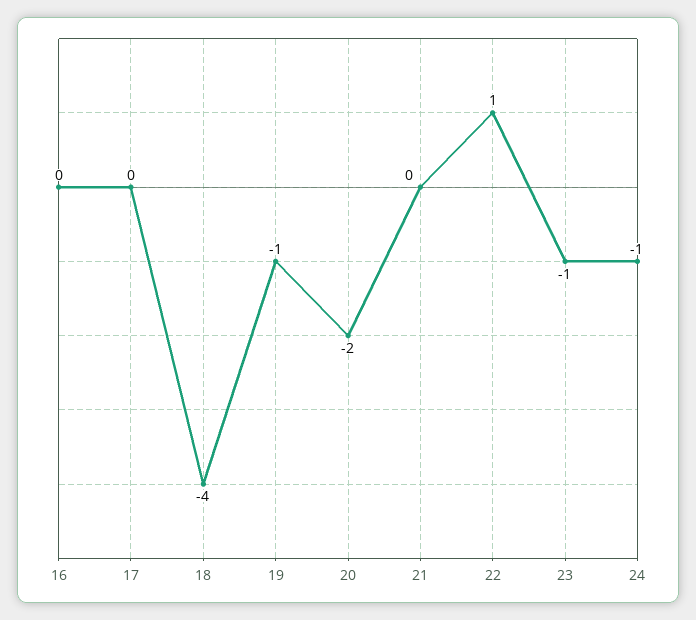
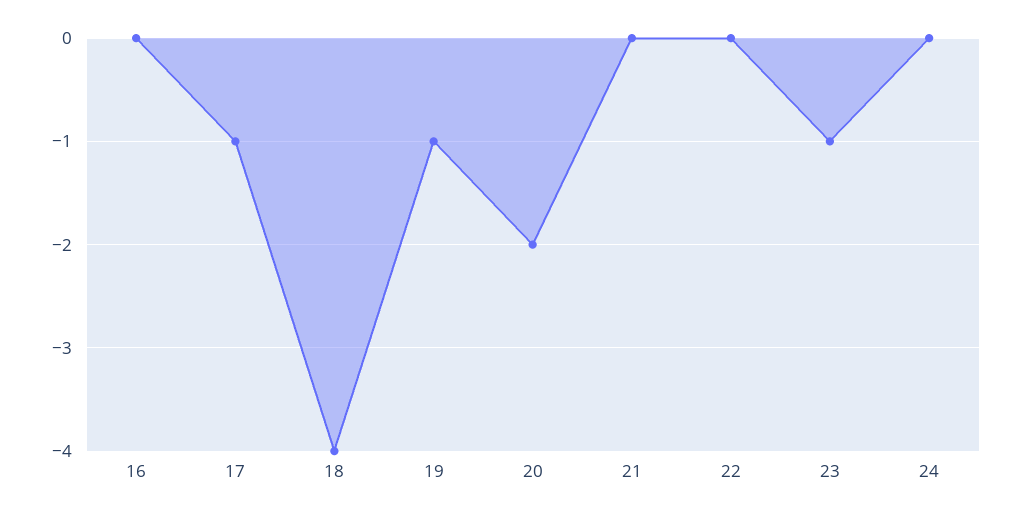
17: 0 -> -1
22: 1 -> 0
24: -1 -> 0

